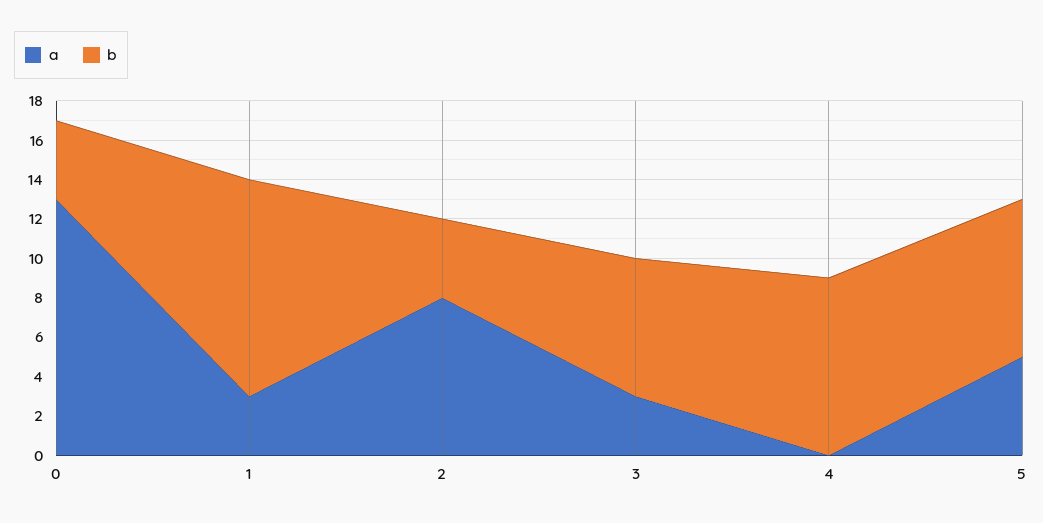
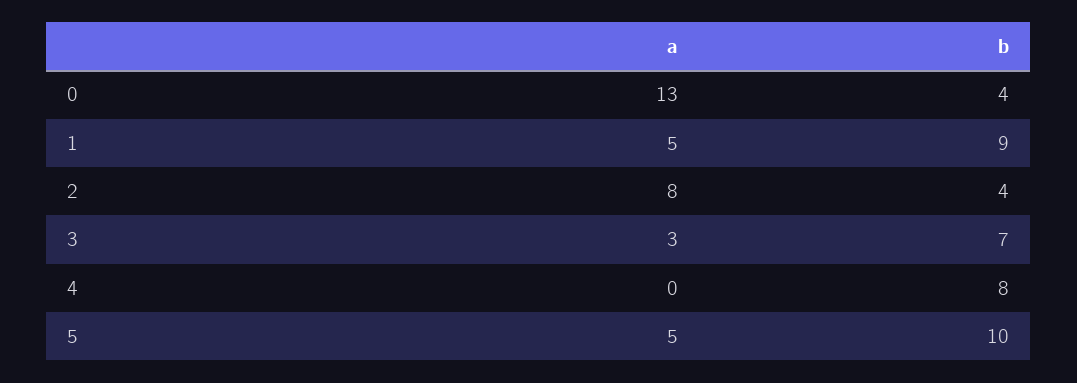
a, 1: 3 -> 5
b, 1: 11 -> 9
b, 4: 9 -> 8
b, 5: 8 -> 10

